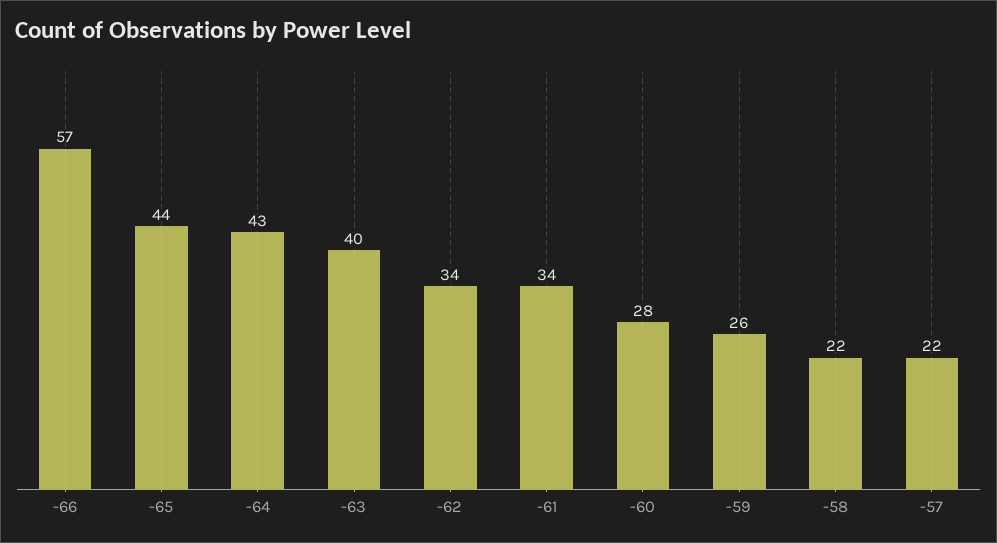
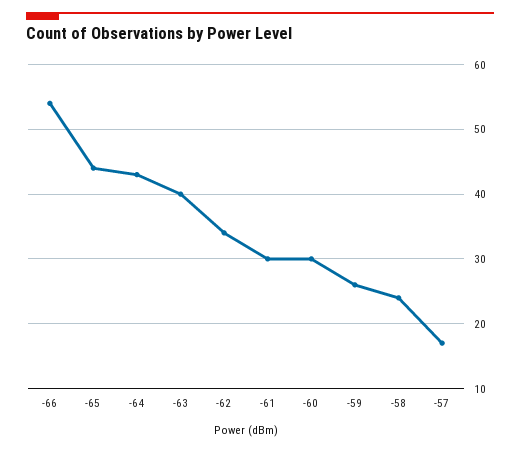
-66: 57 -> 54
-61: 34 -> 30
-60: 28 -> 30
-58: 22 -> 24
-57: 22 -> 17

